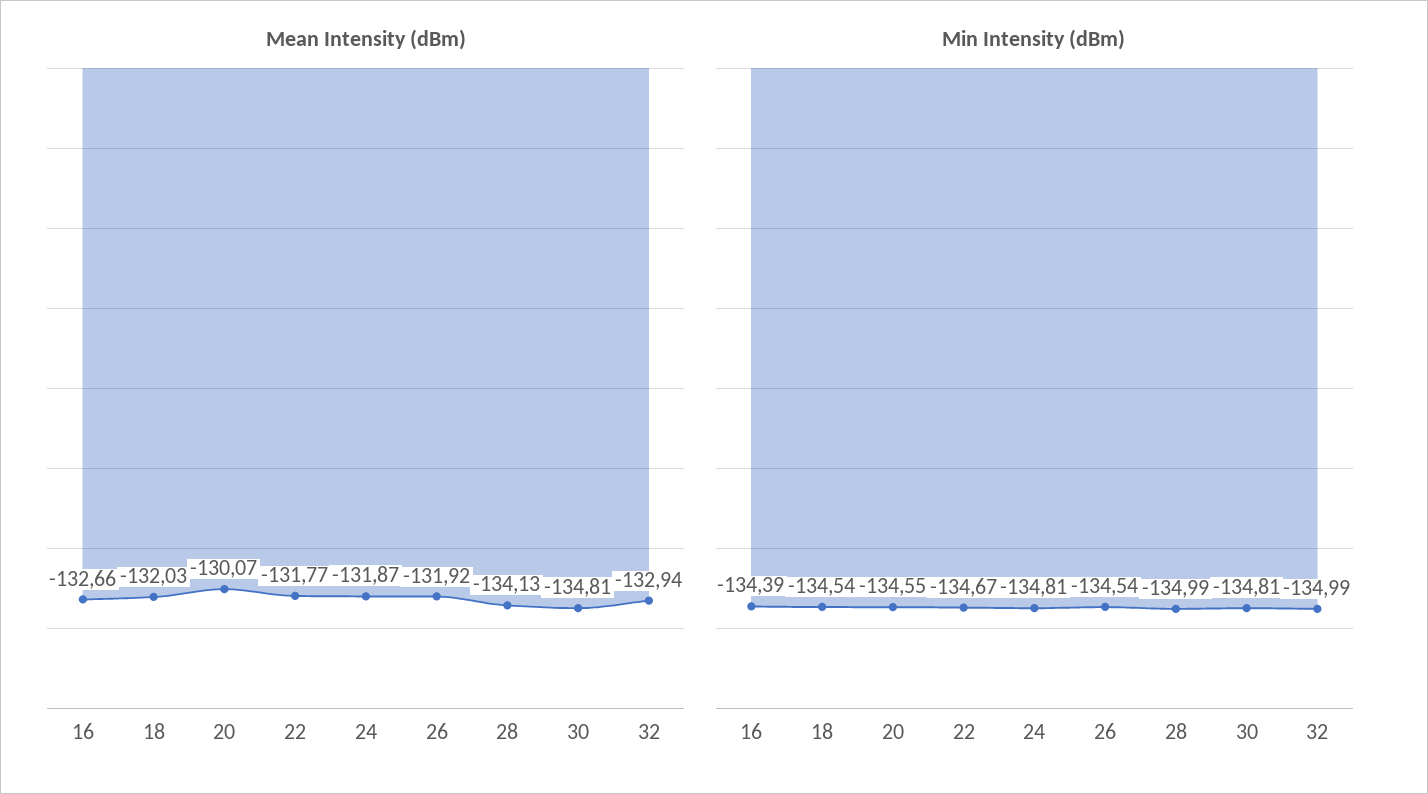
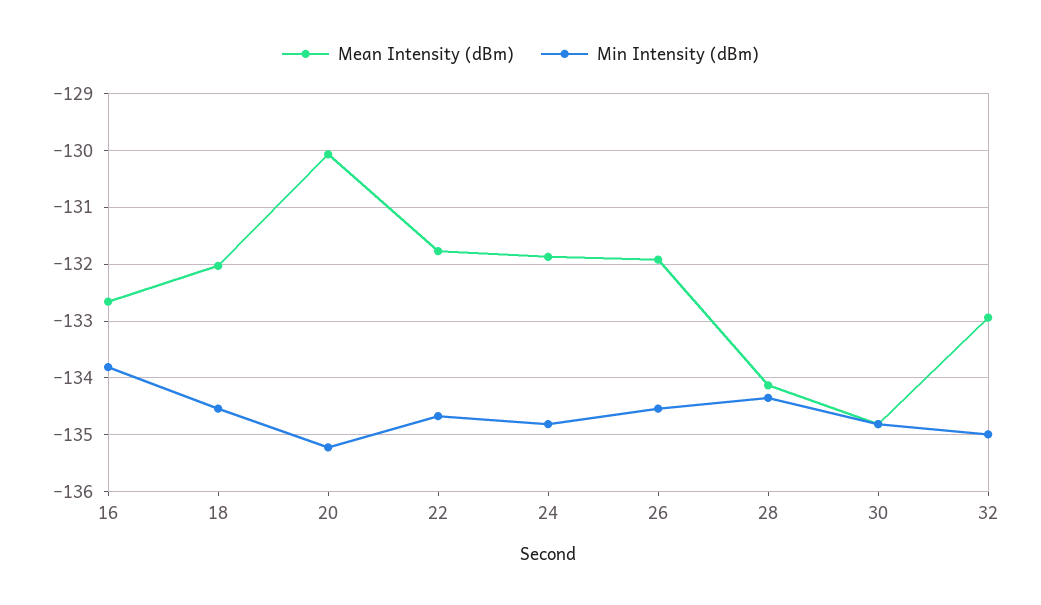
Min Intensity (dBm), 16: -134.39 -> -133.8
Min Intensity (dBm), 20: -134.55 -> -135.2
Min Intensity (dBm), 28: -134.99 -> -134.4

